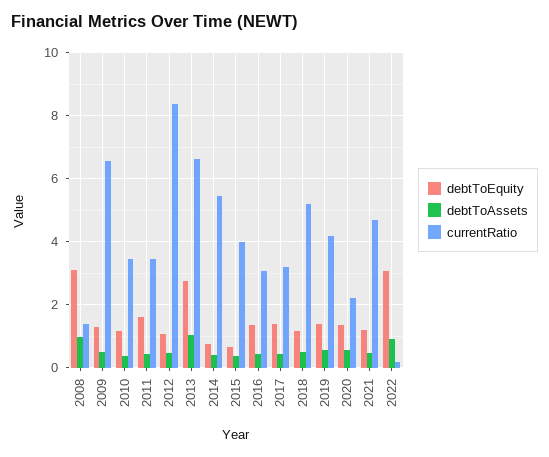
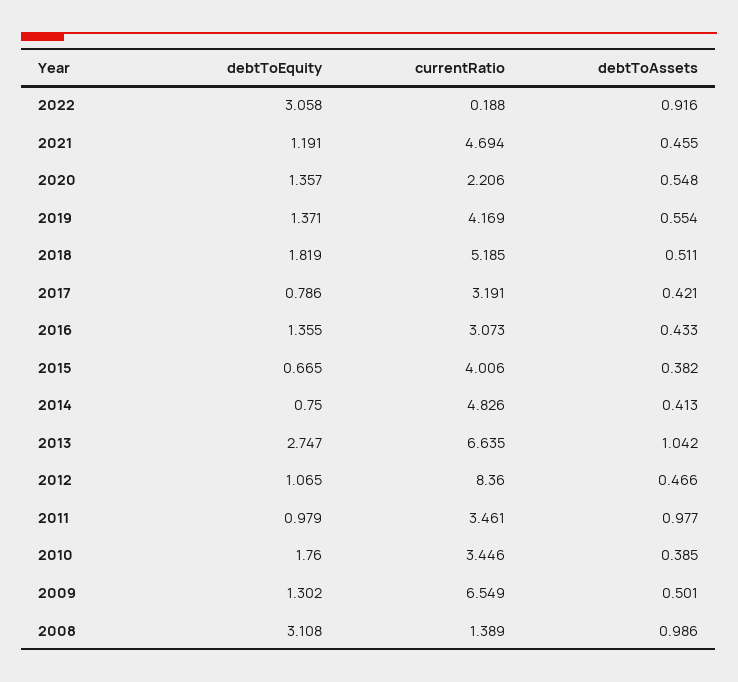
debtToEquity, 2010: 1.2 -> 1.76
debtToEquity, 2011: 1.6 -> 0.979
debtToAssets, 2011: 0.4 -> 0.977
currentRatio, 2014: 5.4 -> 4.826
debtToEquity, 2017: 1.4 -> 0.786
debtToEquity, 2018: 1.2 -> 1.819

